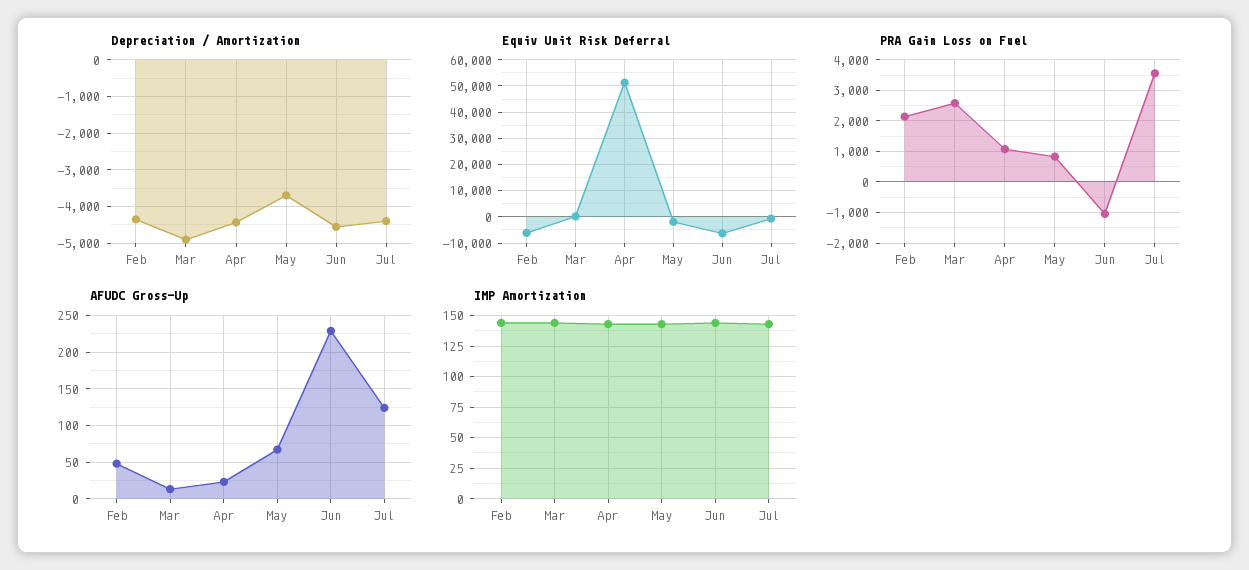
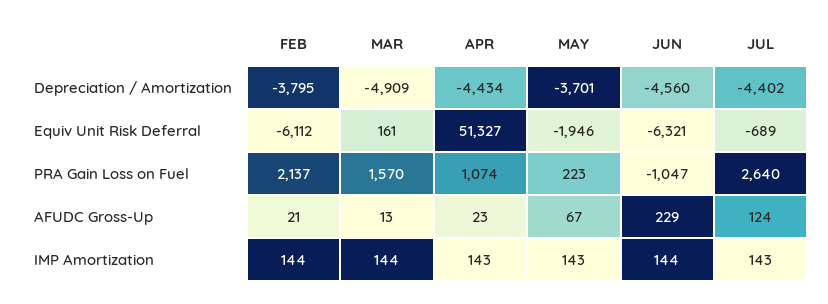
Depreciation / Amortization, Feb: -4400 -> -3795
PRA Gain Loss on Fuel, Mar: 2600 -> 1570
PRA Gain Loss on Fuel, May: 800 -> 223
PRA Gain Loss on Fuel, Jul: 3600 -> 2640
AFUDC Gross-Up, Feb: 50 -> 21

